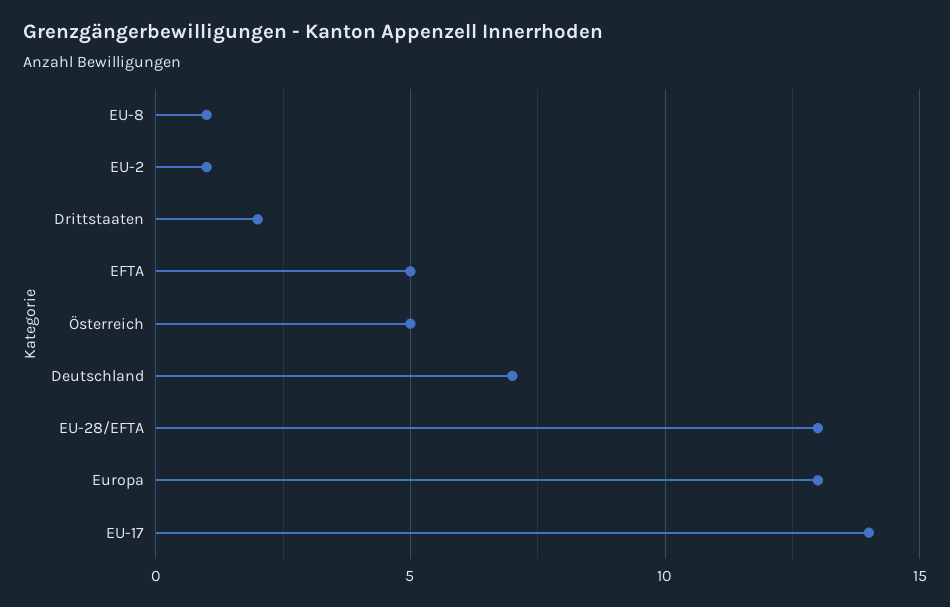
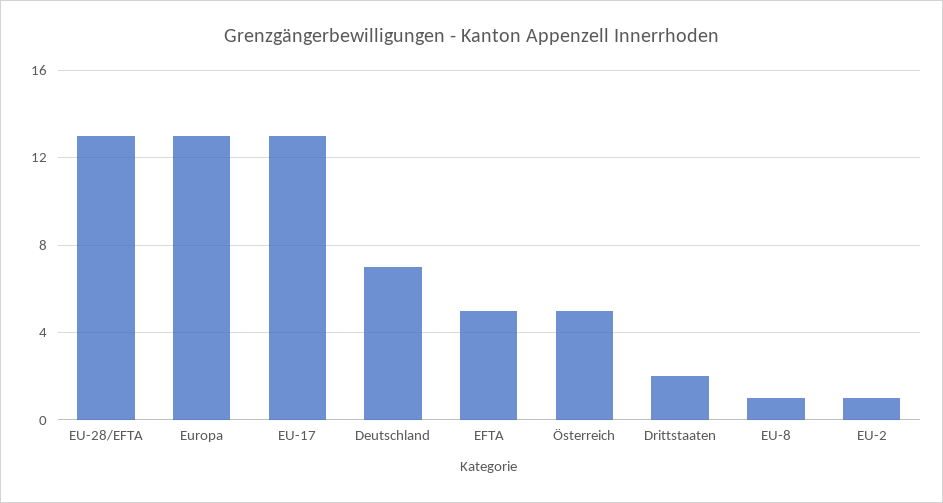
EU-17: 14 -> 13

